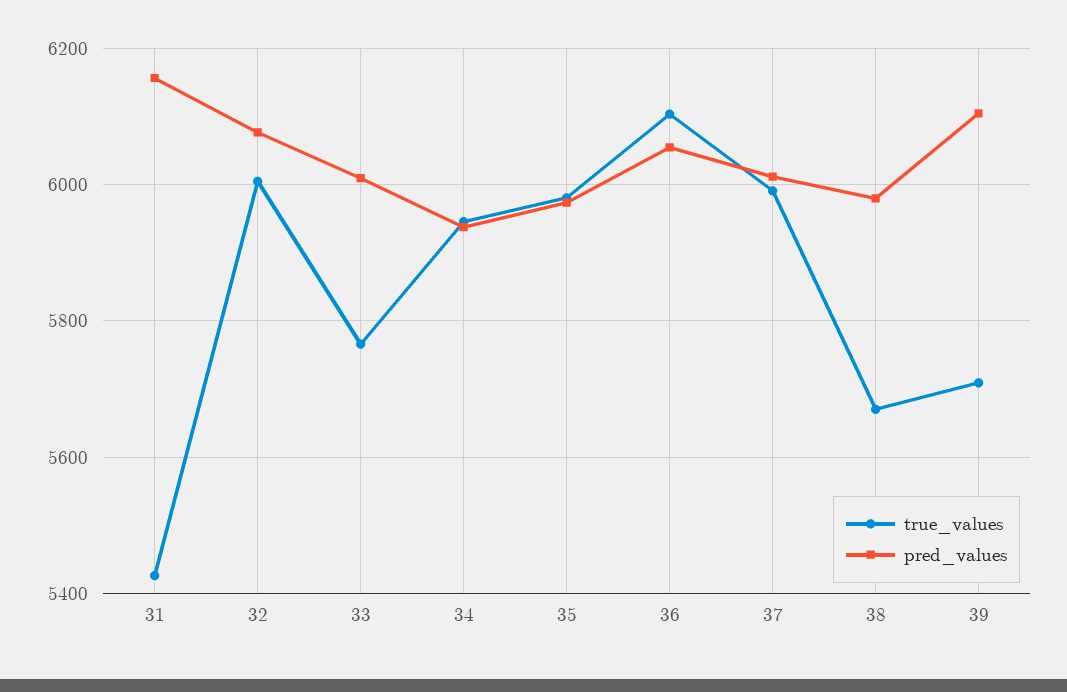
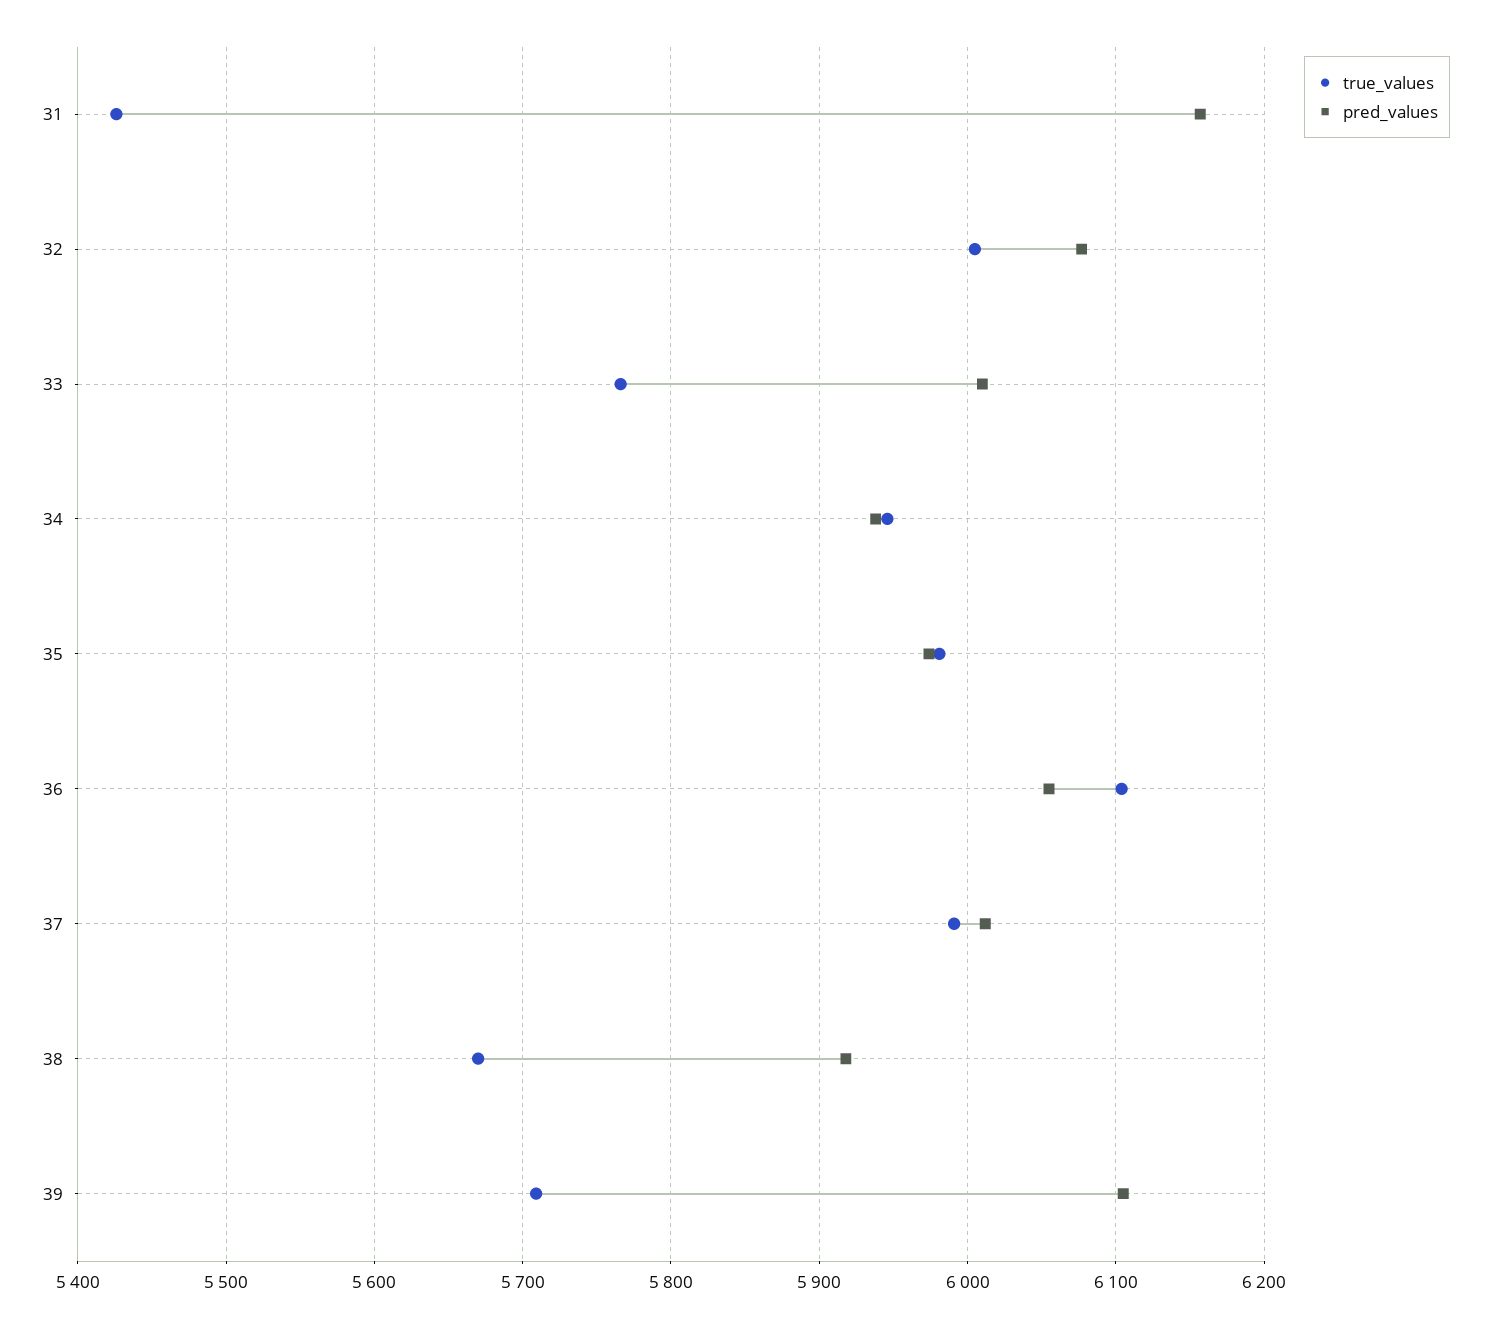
pred_values, 38: 5980 -> 5920

